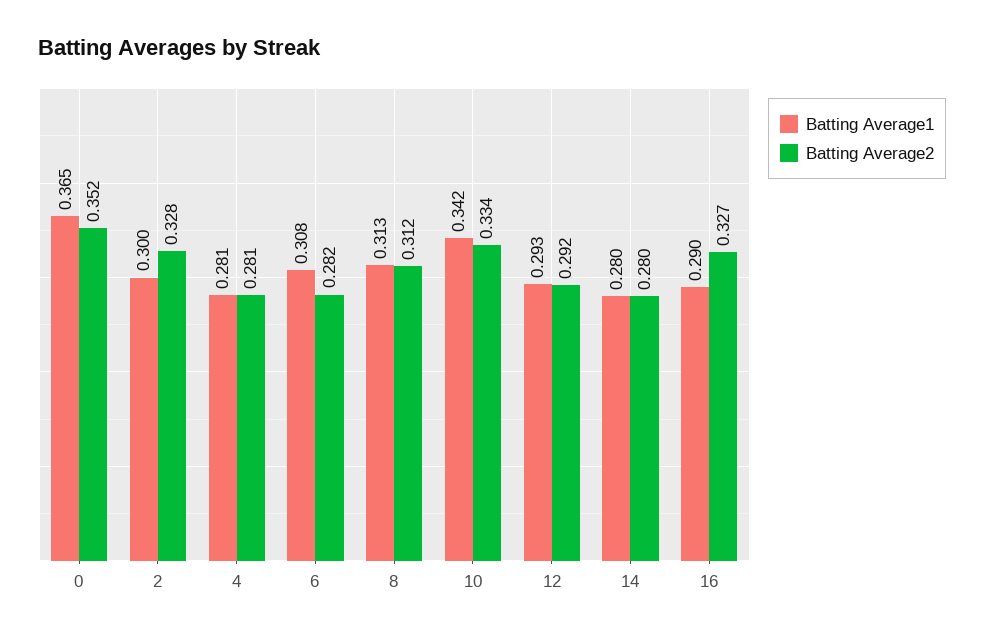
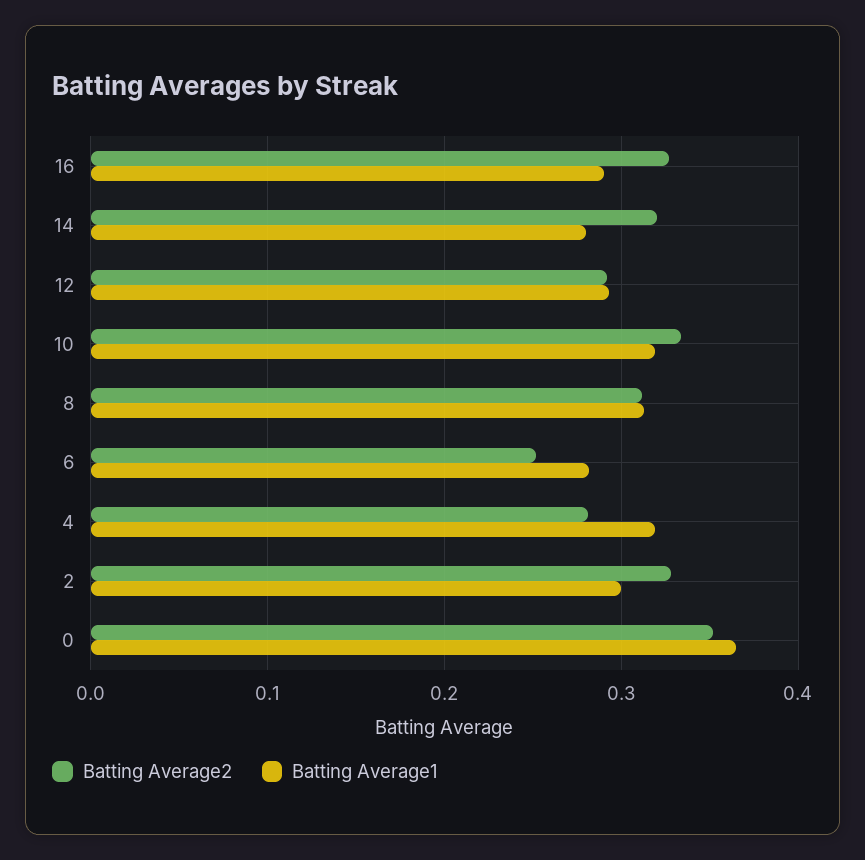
Batting Average1, 4: 0.281 -> 0.32
Batting Average1, 6: 0.308 -> 0.28
Batting Average2, 6: 0.282 -> 0.25
Batting Average1, 10: 0.342 -> 0.32
Batting Average2, 14: 0.28 -> 0.32

